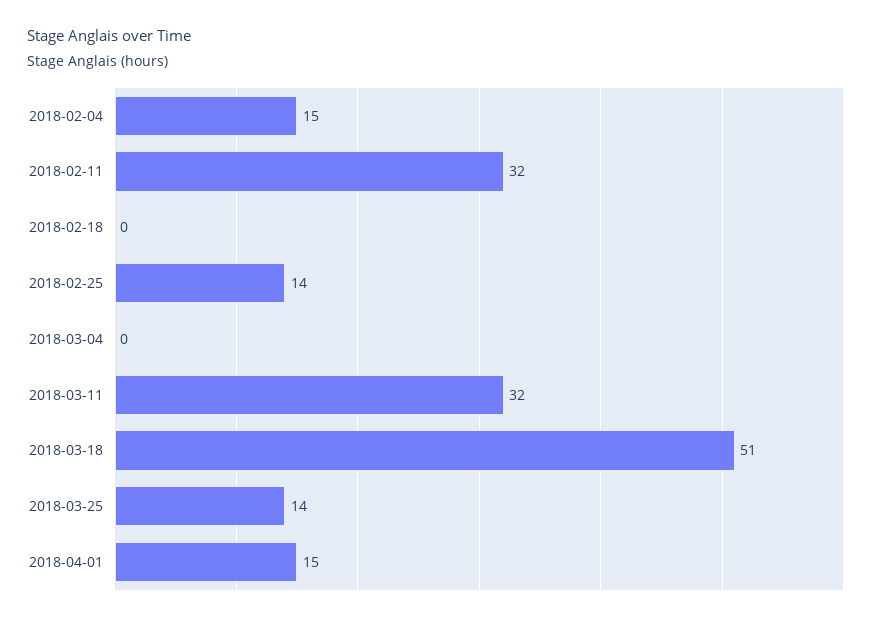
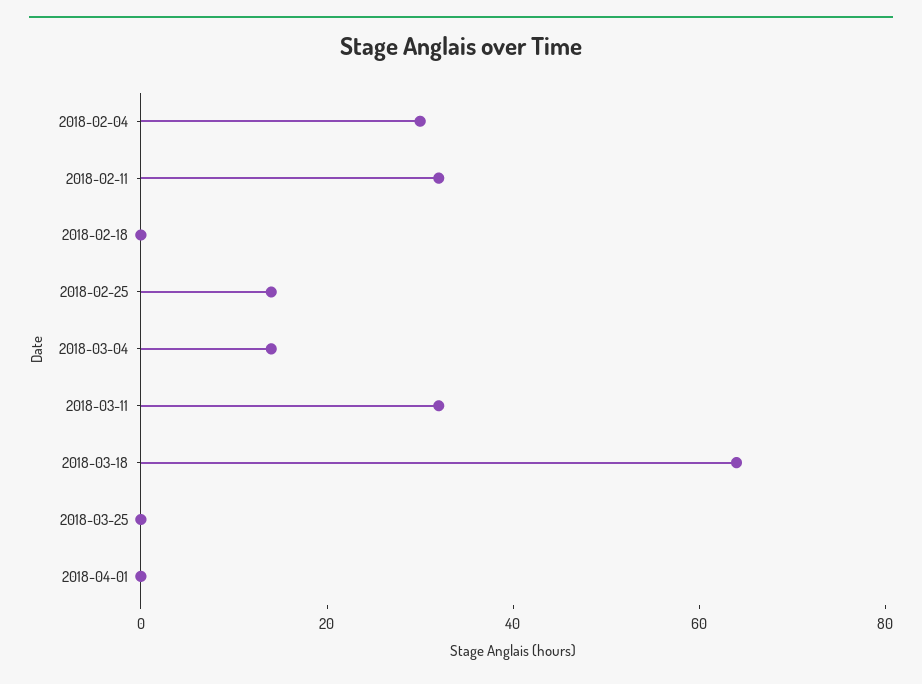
2018-02-04: 15 -> 30
2018-03-04: 0 -> 15
2018-03-18: 51 -> 65
2018-03-25: 14 -> 0
2018-04-01: 15 -> 0

